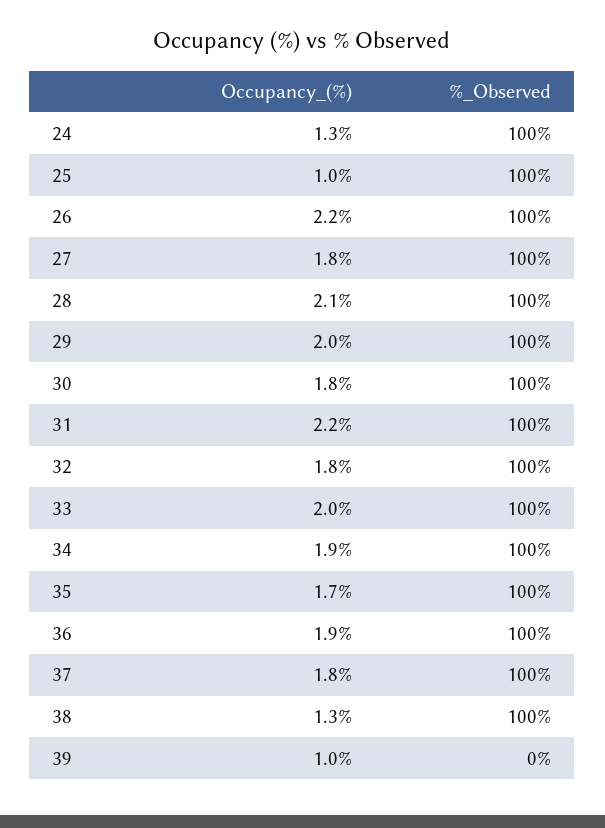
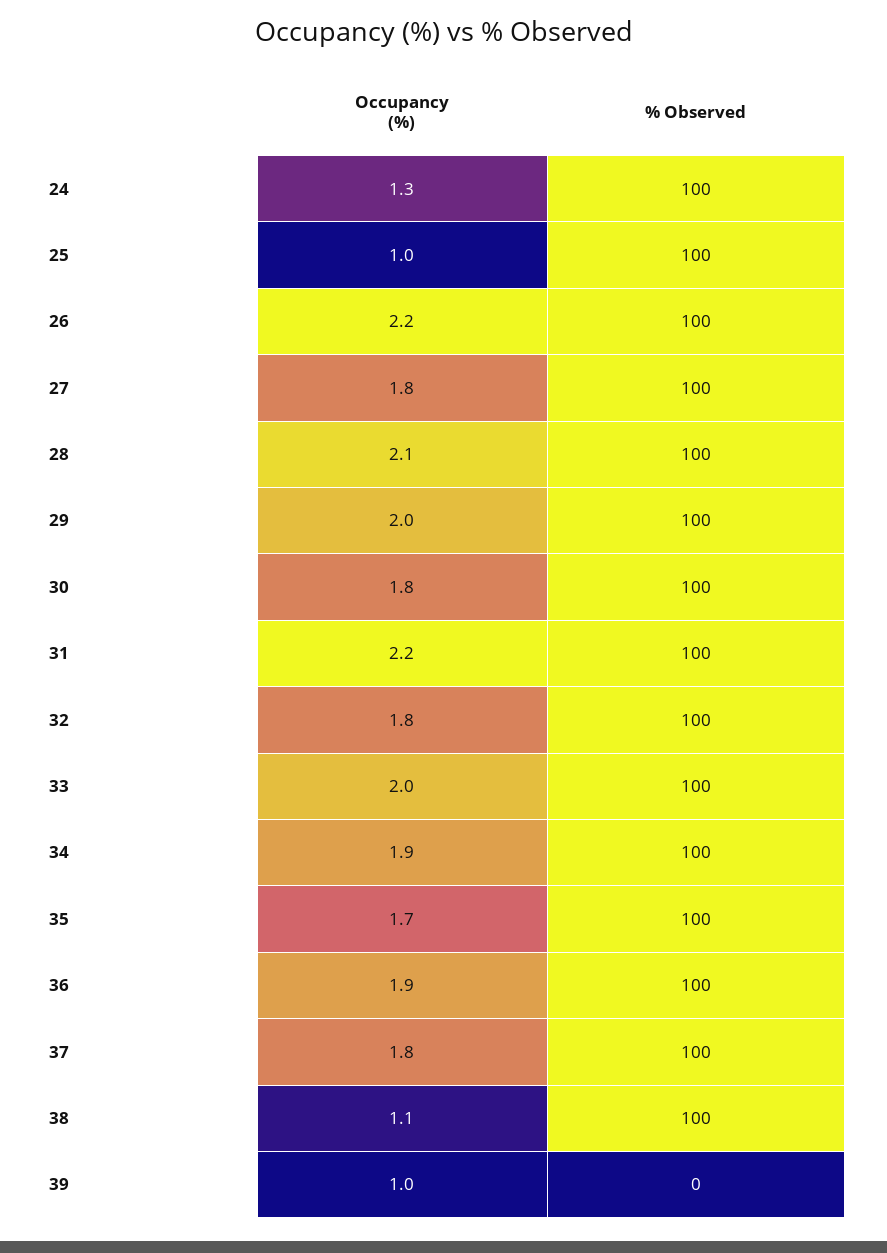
Occupancy_(%), 38: 1.3 -> 1.1

